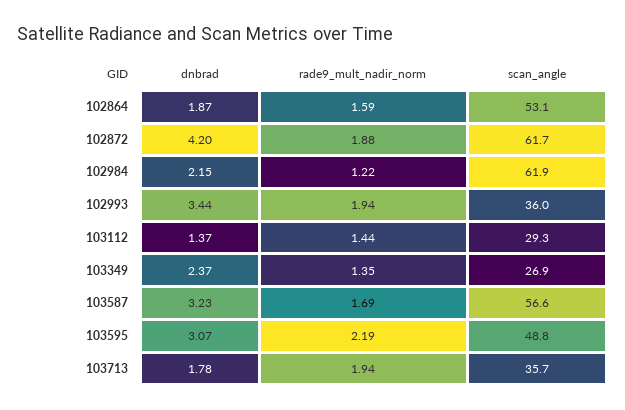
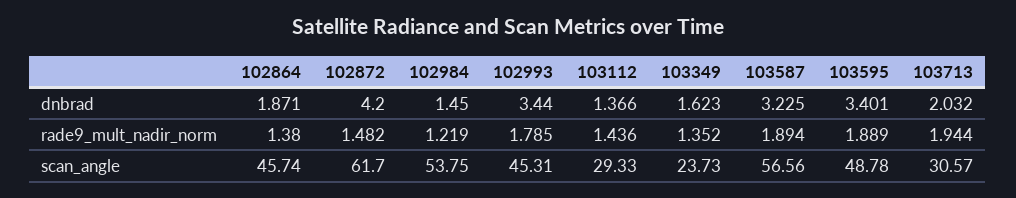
rade9_mult_nadir_norm, 102864: 1.59 -> 1.38
scan_angle, 102864: 53.1 -> 45.74
rade9_mult_nadir_norm, 102872: 1.88 -> 1.482
dnbrad, 102984: 2.15 -> 1.45
scan_angle, 102984: 61.9 -> 53.75
rade9_mult_nadir_norm, 102993: 1.94 -> 1.785
scan_angle, 102993: 36 -> 45.31
dnbrad, 103349: 2.37 -> 1.623
scan_angle, 103349: 26.9 -> 23.73
rade9_mult_nadir_norm, 103587: 1.69 -> 1.894
dnbrad, 103595: 3.07 -> 3.401
rade9_mult_nadir_norm, 103595: 2.19 -> 1.889
dnbrad, 103713: 1.78 -> 2.032
scan_angle, 103713: 35.7 -> 30.57

